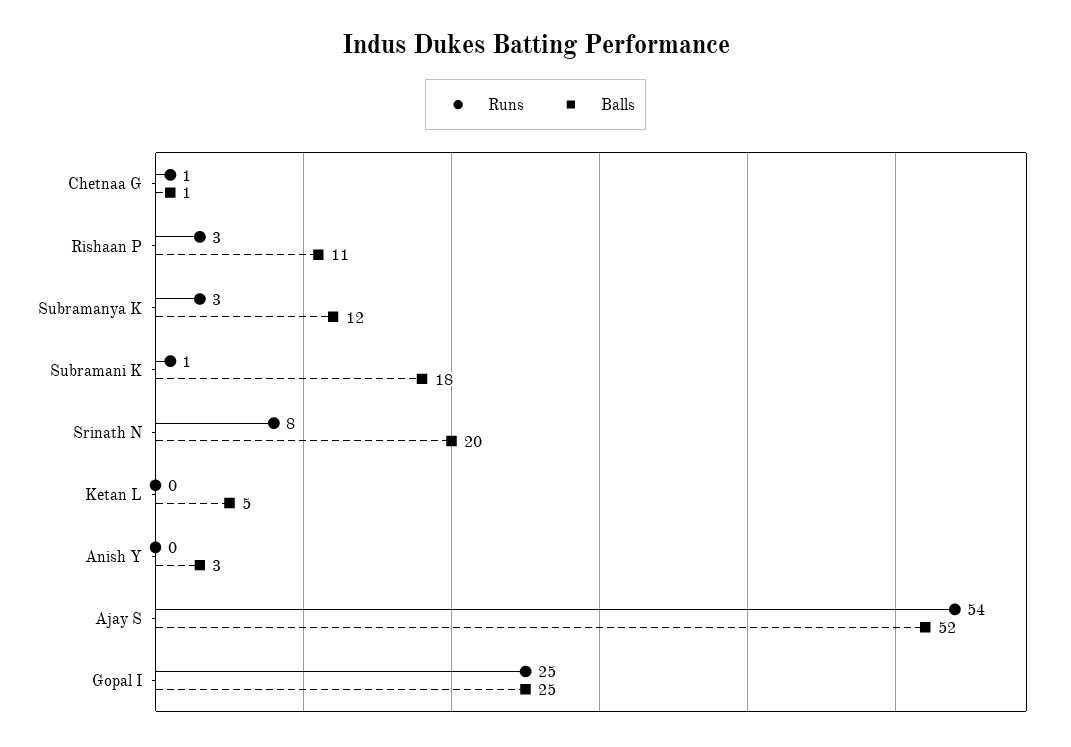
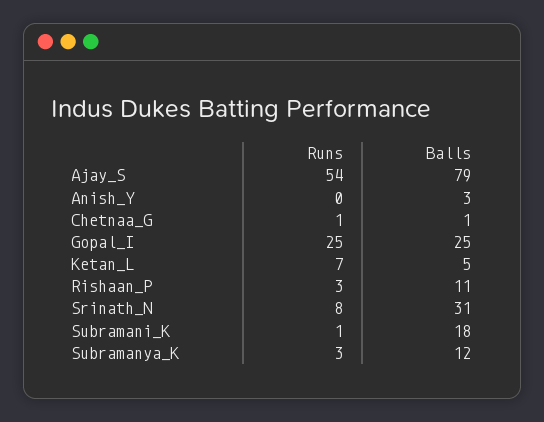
Balls, Srinath N: 20 -> 31
Runs, Ketan L: 0 -> 7
Balls, Ajay S: 52 -> 79

